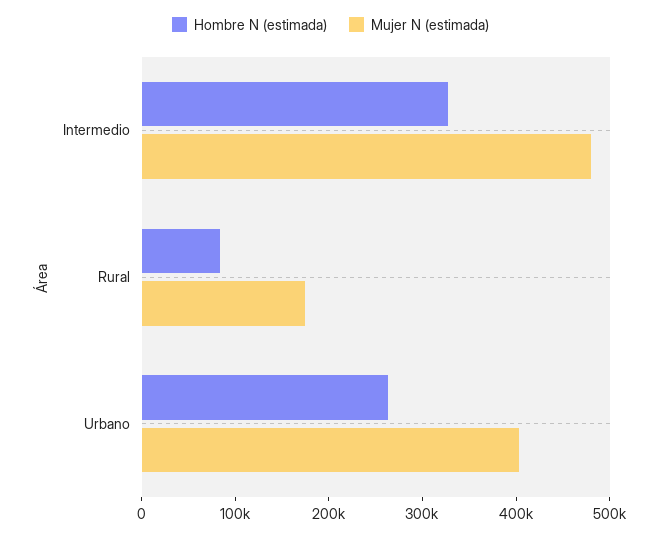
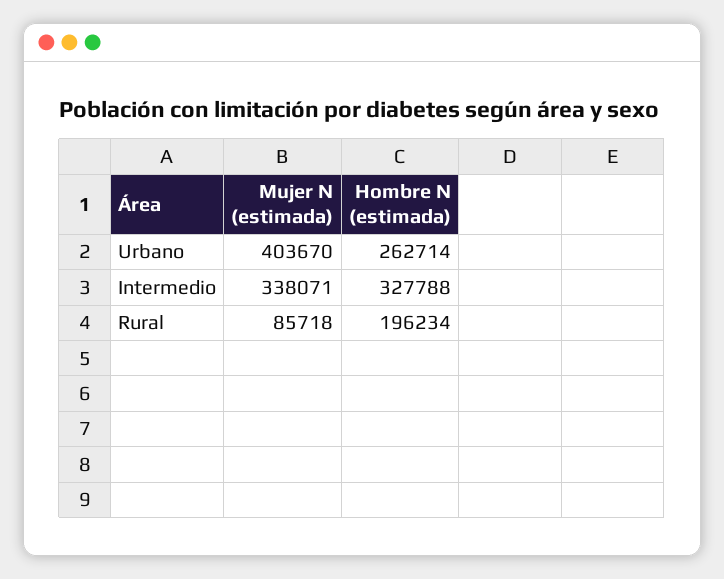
Mujer N (estimada), Intermedio: 480000 -> 338071
Hombre N (estimada), Rural: 80000 -> 196234
Mujer N (estimada), Rural: 180000 -> 85718

